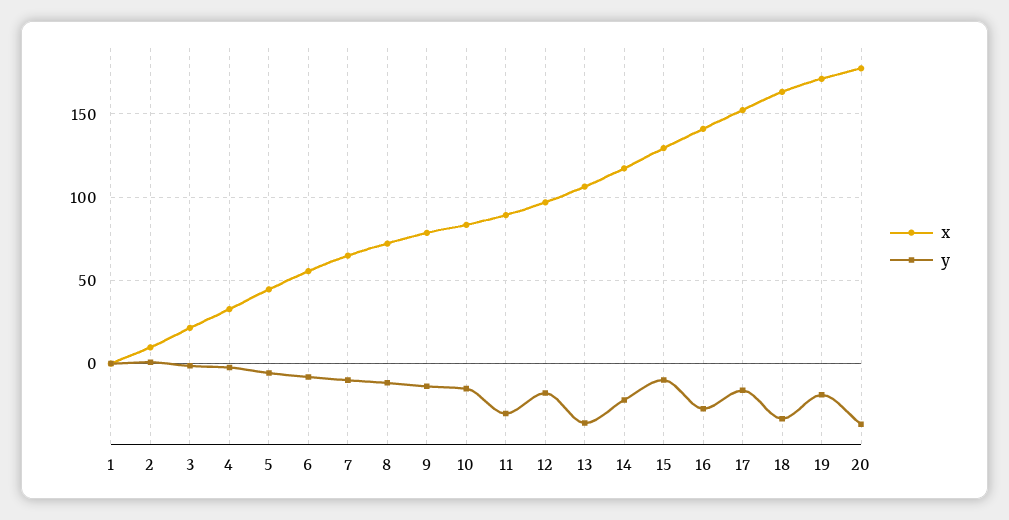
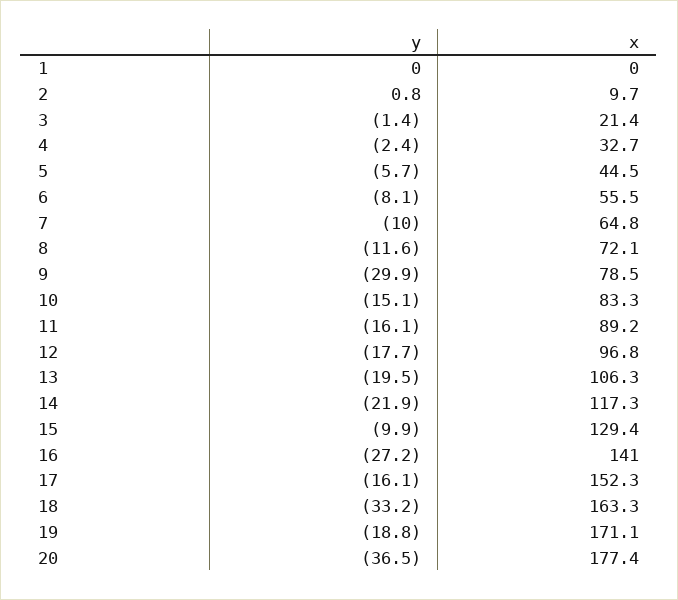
y, 9: -15 -> -29.9
y, 11: -30 -> -16.1
y, 13: -35 -> -19.5

